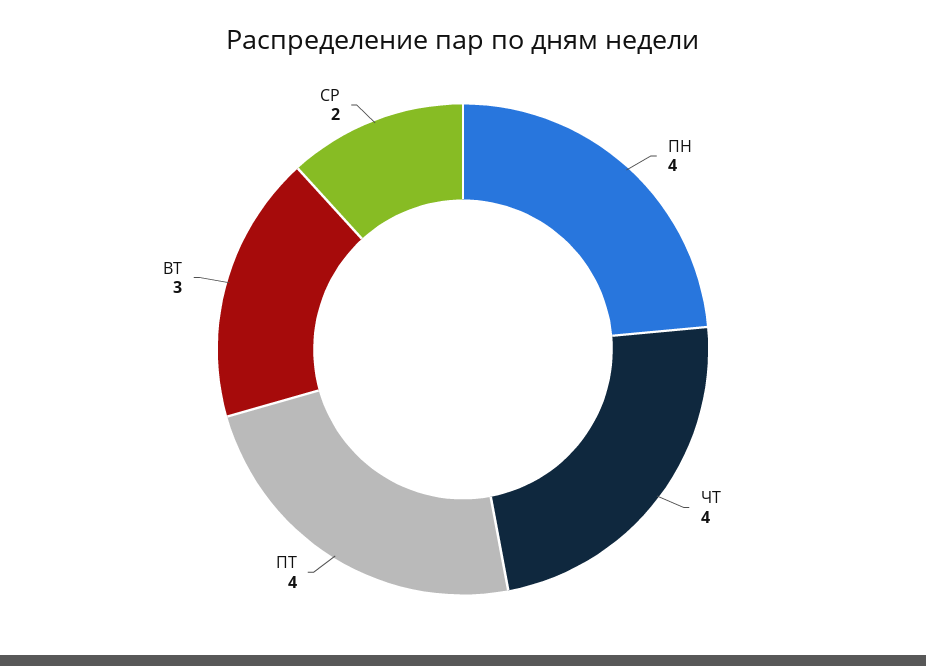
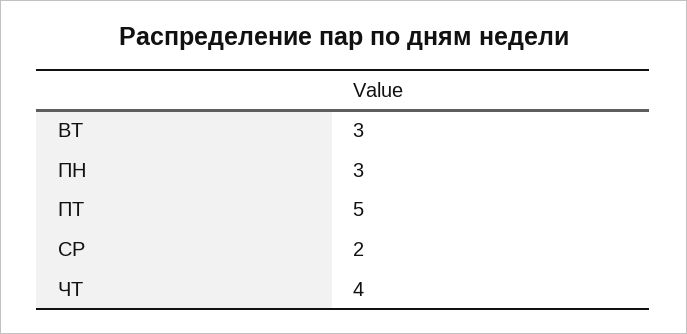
ПН: 4 -> 3
ПТ: 4 -> 5

